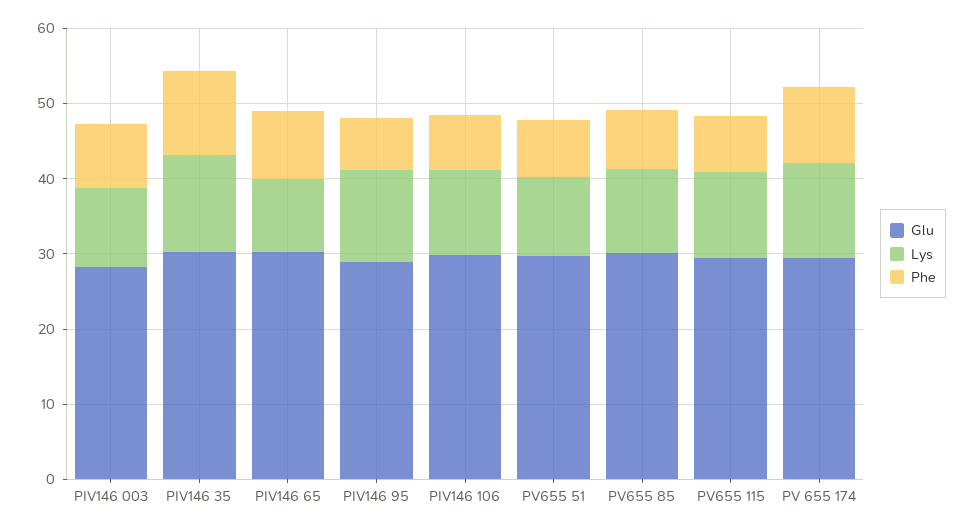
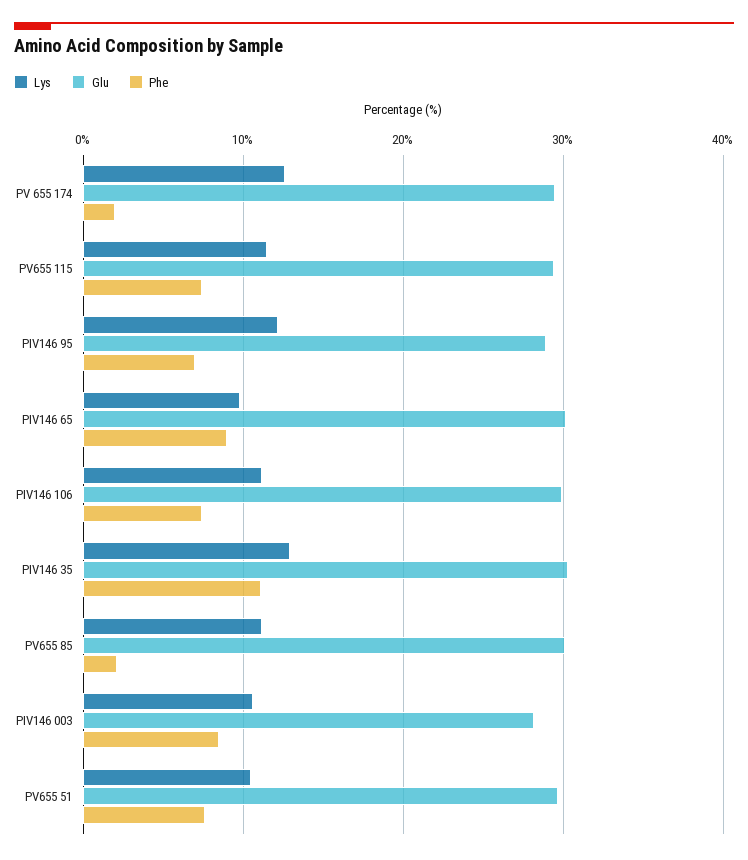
Phe, PV655 85: 8 -> 2
Phe, PV 655 174: 10 -> 2

